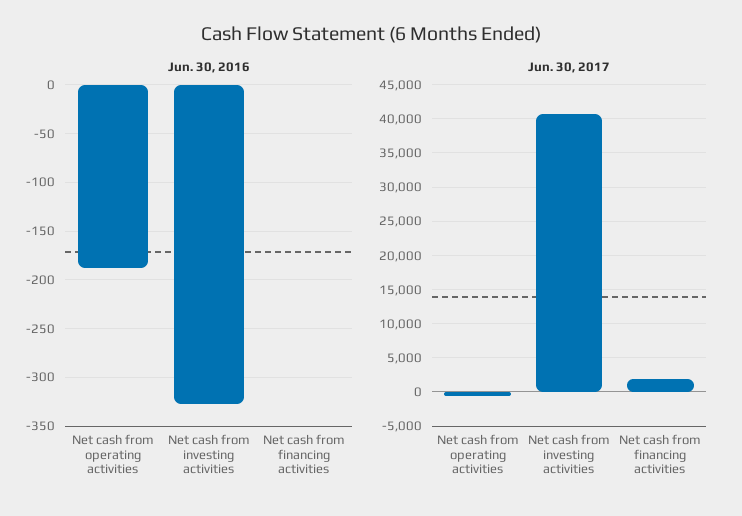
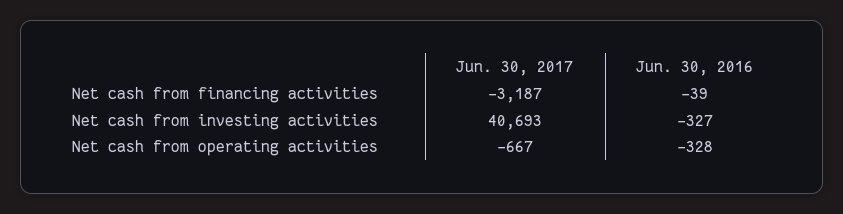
Jun. 30, 2016, Net cash from operating activities: -190 -> -328
Jun. 30, 2016, Net cash from financing activities: 0 -> -39
Jun. 30, 2017, Net cash from financing activities: 2000 -> -3187

